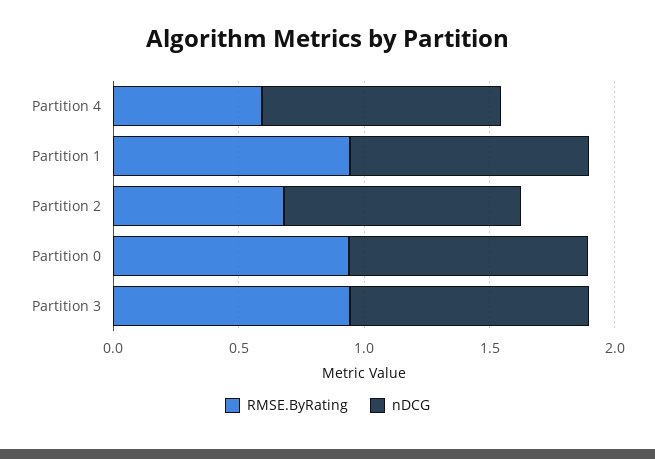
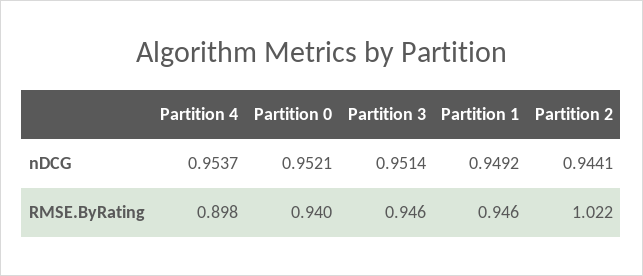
RMSE.ByRating, Partition 4: 0.6 -> 0.898
RMSE.ByRating, Partition 2: 0.7 -> 1.022

